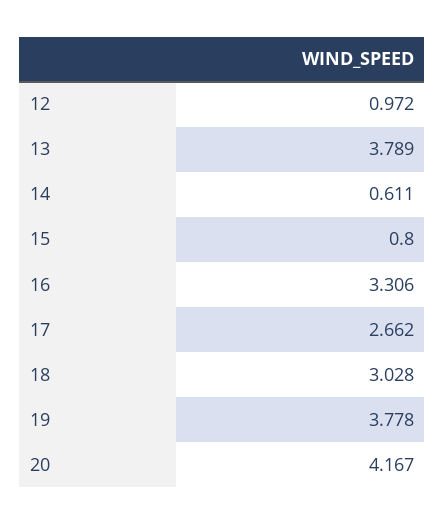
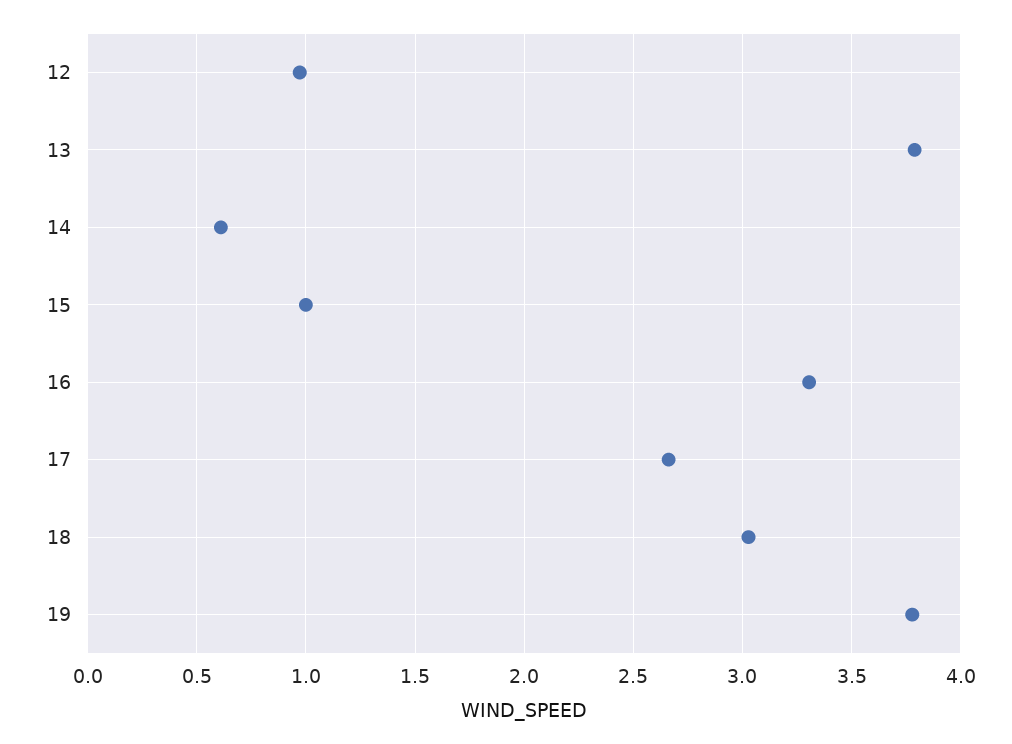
15: 0.8 -> 1
20: 4.167 -> none

